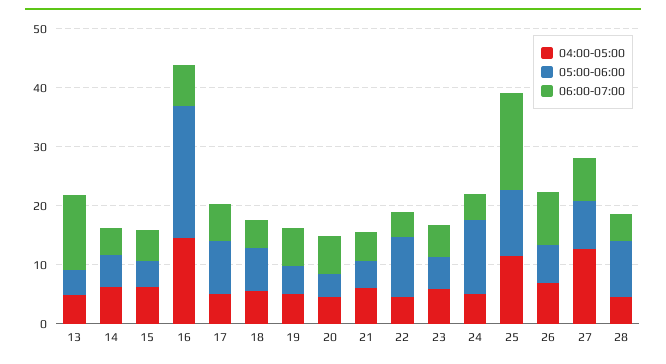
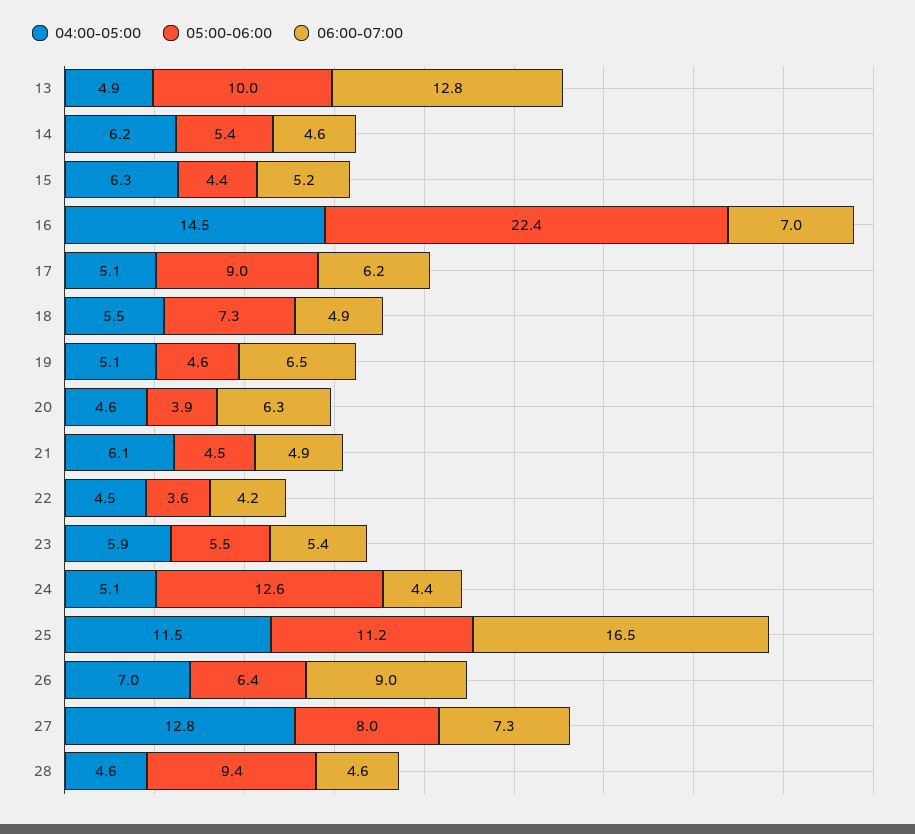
05:00-06:00, 13: 4 -> 10
05:00-06:00, 22: 10 -> 3.6

